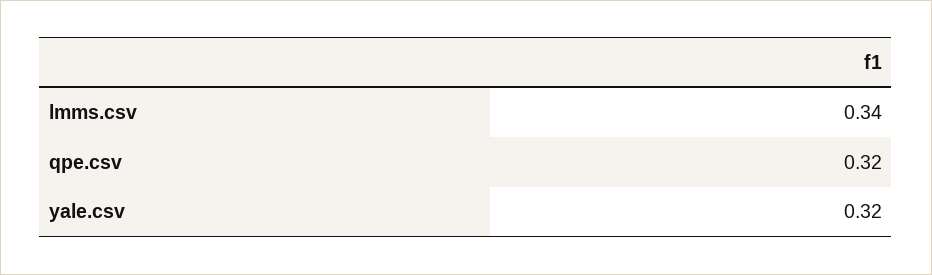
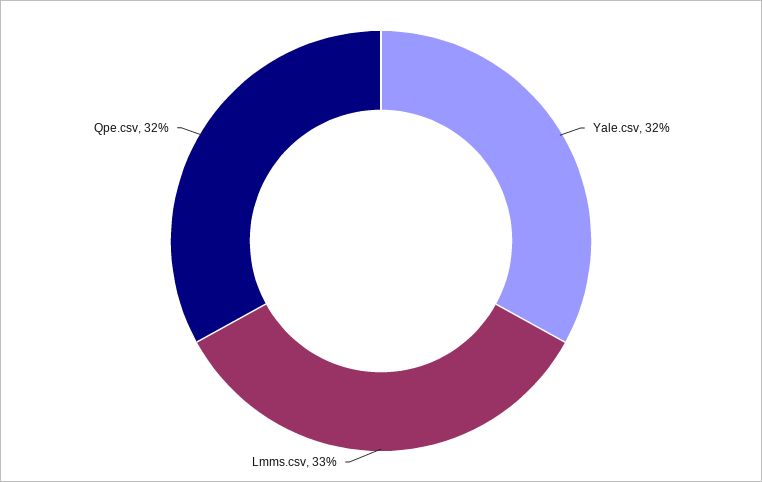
lmms.csv: 0.34 -> 0.33

